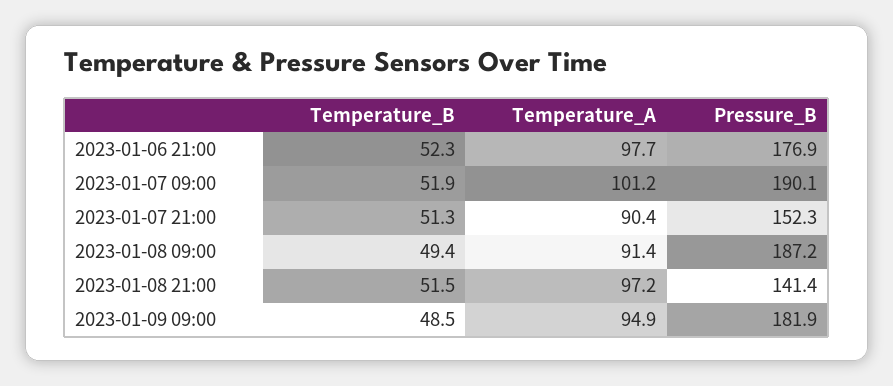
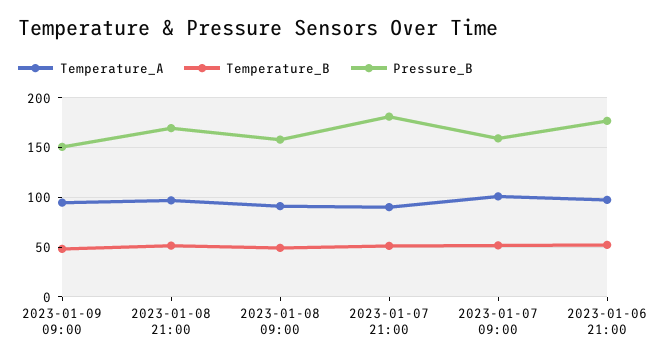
Pressure_B, 2023-01-07 09:00: 190.1 -> 160
Pressure_B, 2023-01-07 21:00: 152.3 -> 180
Pressure_B, 2023-01-08 09:00: 187.2 -> 160
Pressure_B, 2023-01-08 21:00: 141.4 -> 170
Pressure_B, 2023-01-09 09:00: 181.9 -> 150

